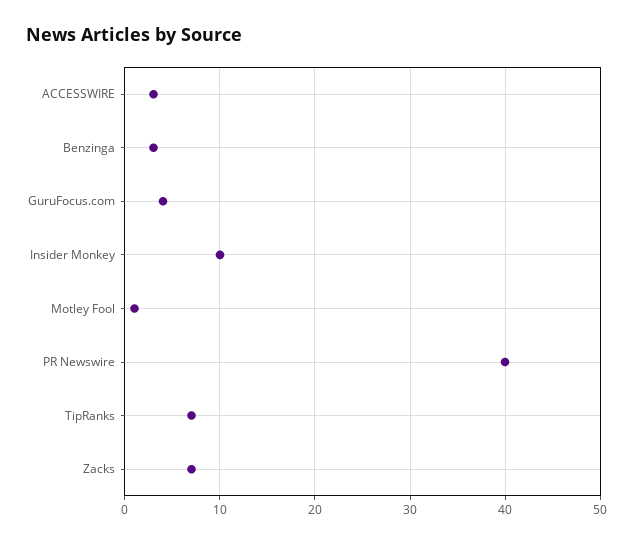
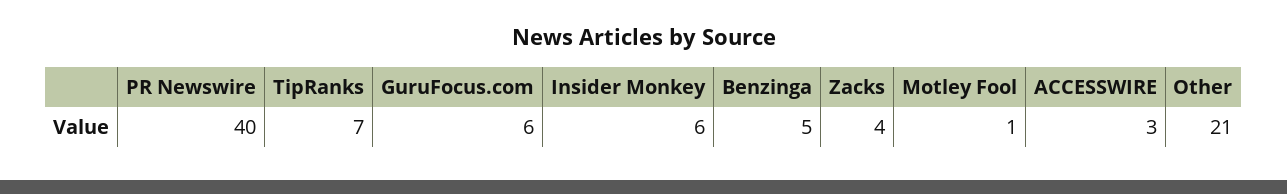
Benzinga: 3 -> 5
GuruFocus.com: 4 -> 6
Insider Monkey: 10 -> 6
Zacks: 7 -> 4
Other: none -> 21

